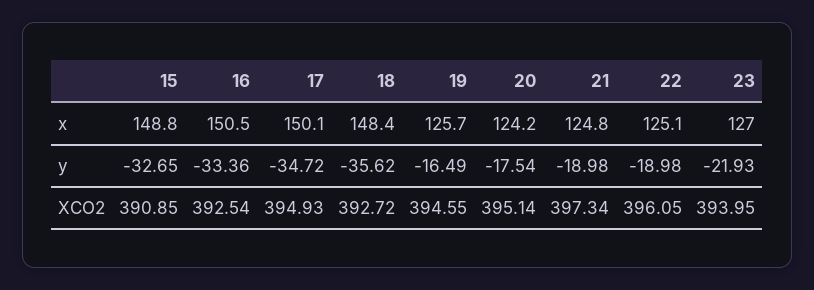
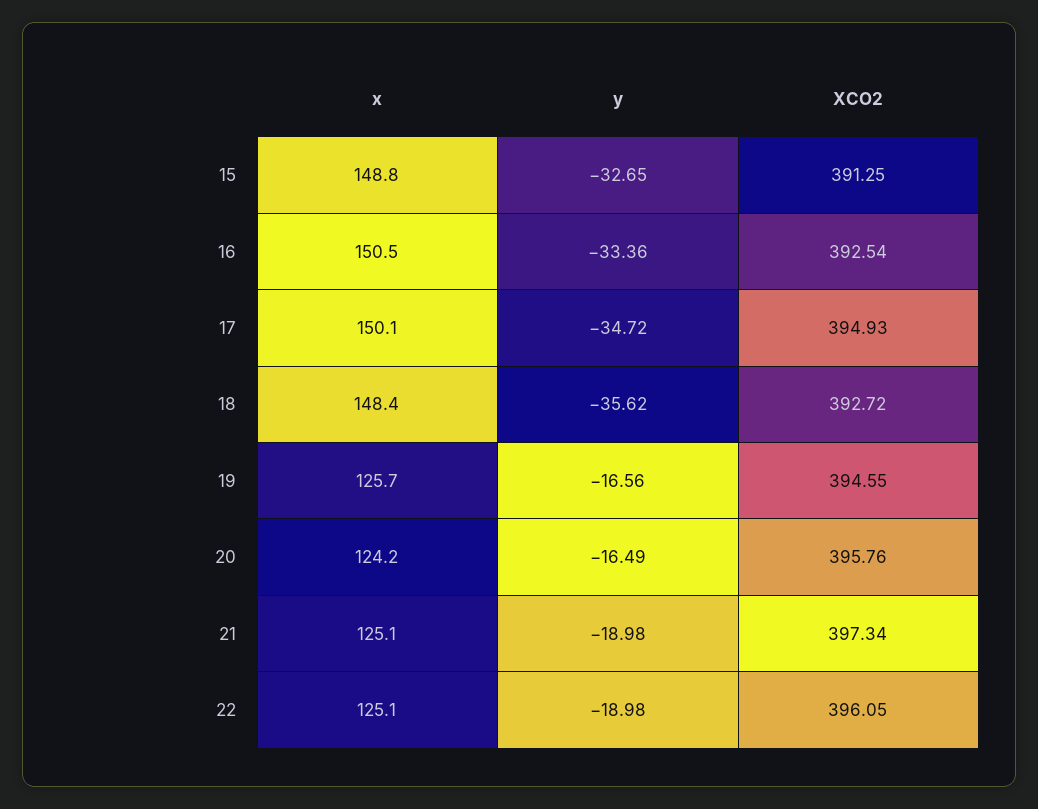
21, x: 124.8 -> 125.1
23, x: 127 -> none
19, y: -16.49 -> -16.56
20, y: -17.54 -> -16.49
23, y: -21.93 -> none
15, XCO2: 390.85 -> 391.25
20, XCO2: 395.14 -> 395.76
23, XCO2: 393.95 -> none

